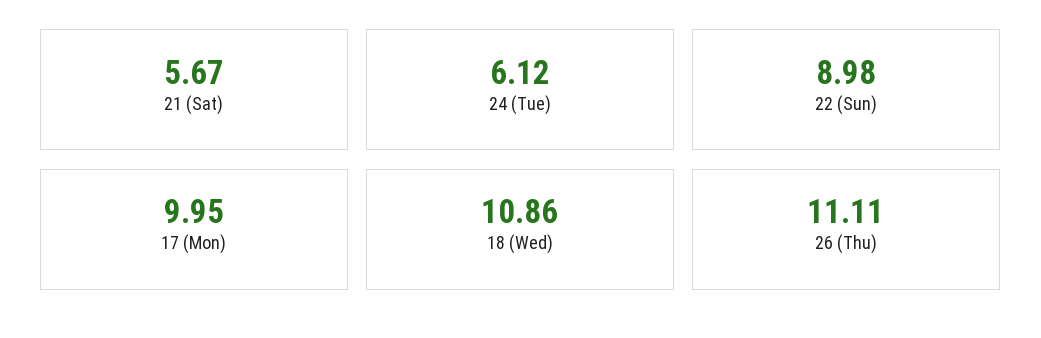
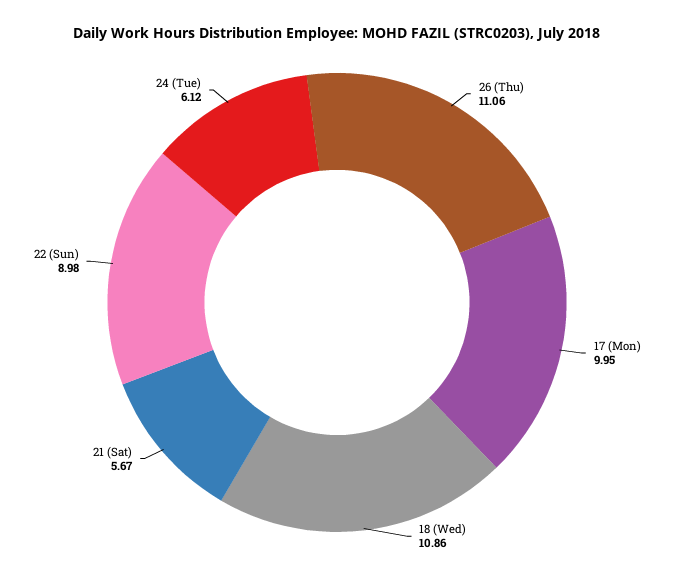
26 (Thu): 11.11 -> 11.06

